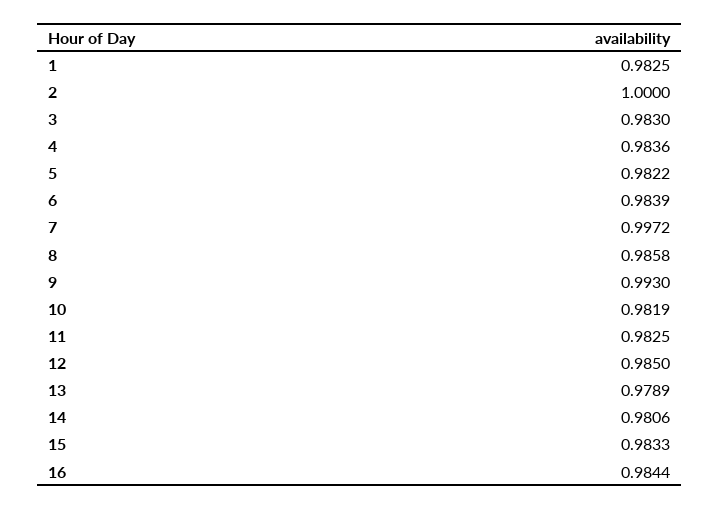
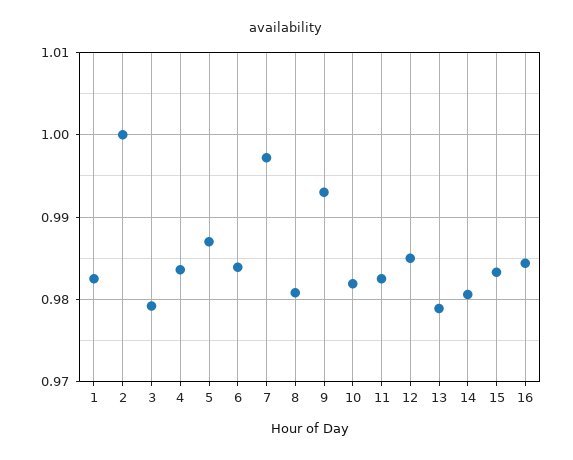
3: 0.983 -> 0.979
5: 0.9822 -> 0.987
8: 0.9858 -> 0.981

